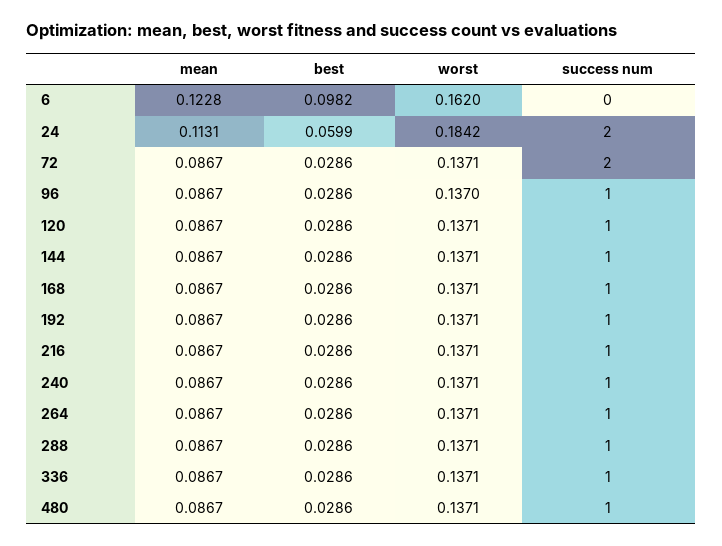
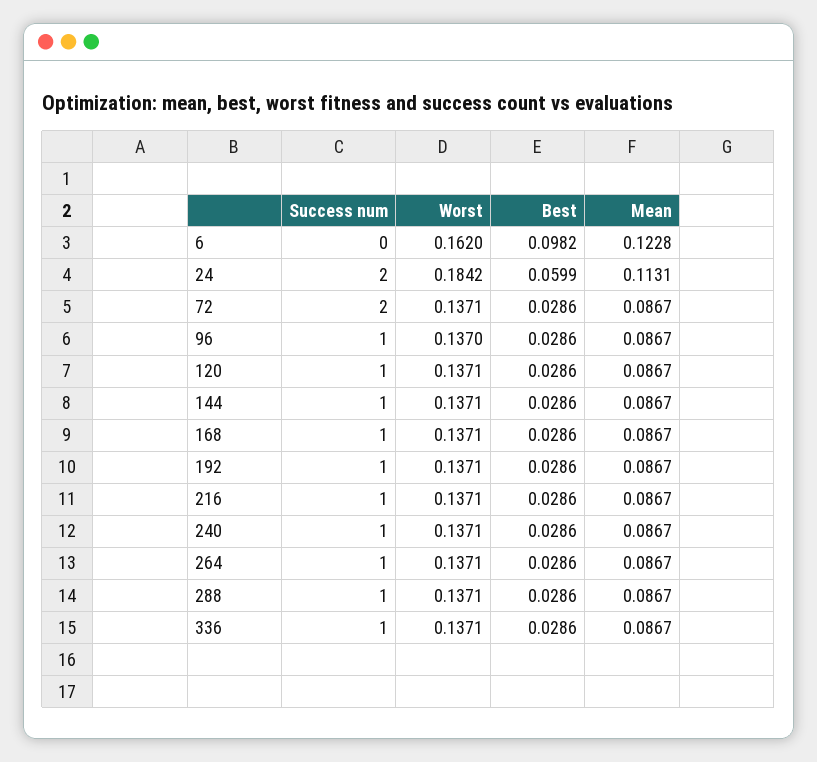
mean, 480: 0.0867 -> none
best, 480: 0.0286 -> none
worst, 480: 0.1371 -> none
success num, 480: 1 -> none

